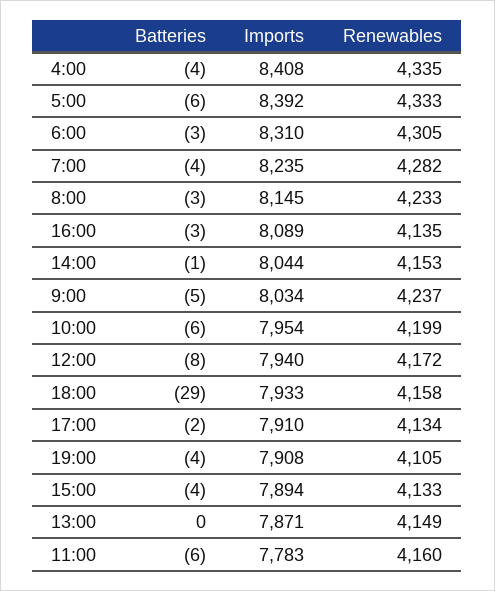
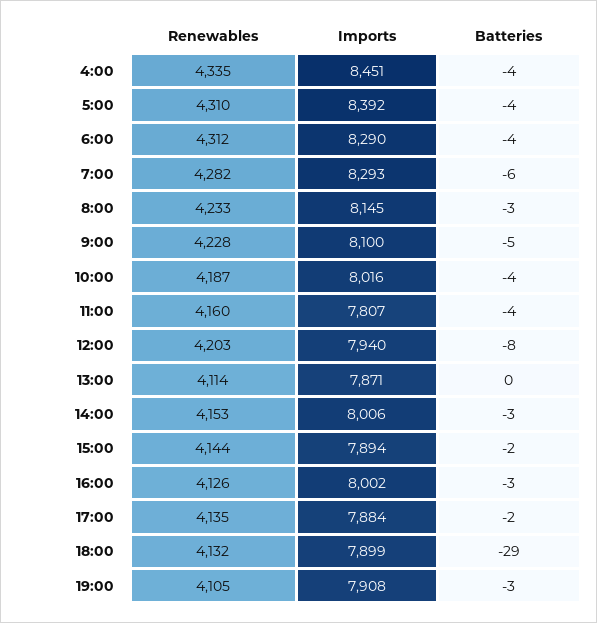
Imports, 4:00: 8408 -> 8451
Batteries, 5:00: -6 -> -4
Renewables, 5:00: 4333 -> 4310
Batteries, 6:00: -3 -> -4
Imports, 6:00: 8310 -> 8290
Renewables, 6:00: 4305 -> 4312
Batteries, 7:00: -4 -> -6
Imports, 7:00: 8235 -> 8293
Imports, 16:00: 8089 -> 8002
Renewables, 16:00: 4135 -> 4126
Batteries, 14:00: -1 -> -3
Imports, 14:00: 8044 -> 8006
Imports, 9:00: 8034 -> 8100
Renewables, 9:00: 4237 -> 4228
Batteries, 10:00: -6 -> -4
Imports, 10:00: 7954 -> 8016
Renewables, 10:00: 4199 -> 4187
Renewables, 12:00: 4172 -> 4203
Imports, 18:00: 7933 -> 7899
Renewables, 18:00: 4158 -> 4132
Imports, 17:00: 7910 -> 7884
Renewables, 17:00: 4134 -> 4135
Batteries, 19:00: -4 -> -3
Batteries, 15:00: -4 -> -2
Renewables, 15:00: 4133 -> 4144
Renewables, 13:00: 4149 -> 4114
Batteries, 11:00: -6 -> -4
Imports, 11:00: 7783 -> 7807

